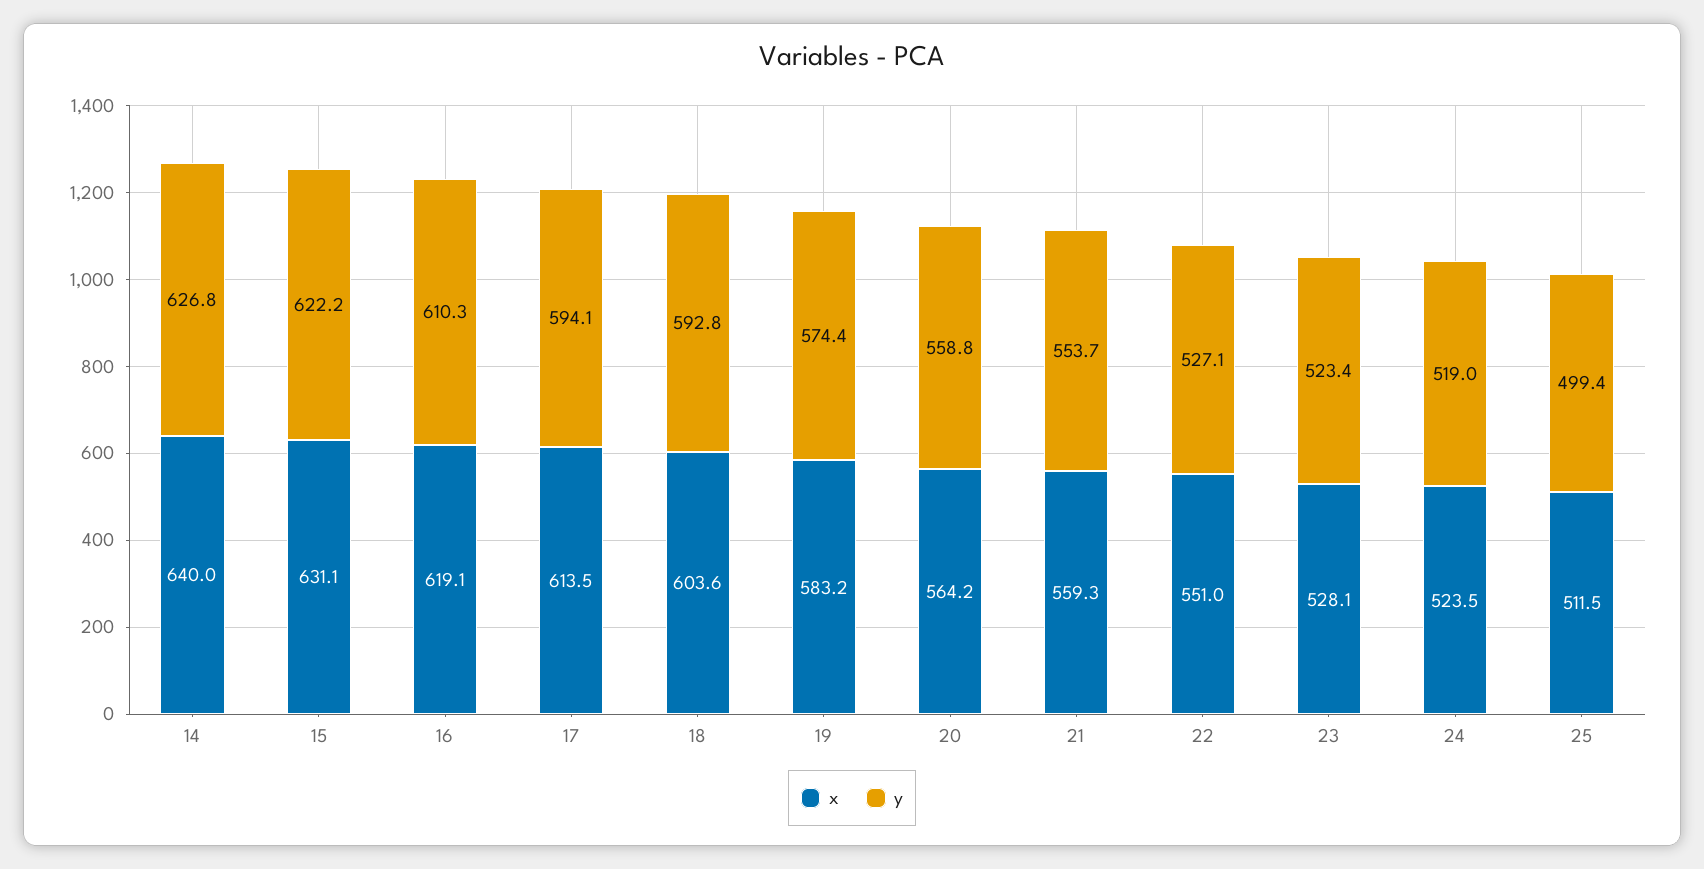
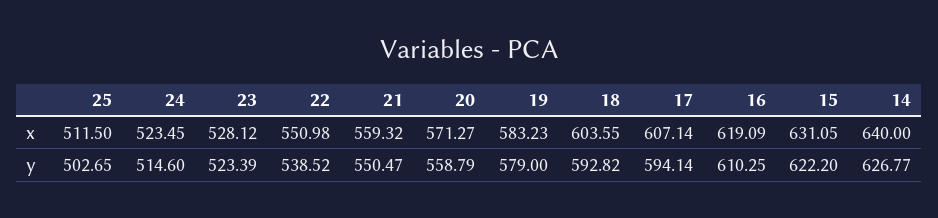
x, 17: 613.5 -> 607.14
y, 19: 574.4 -> 579
x, 20: 564.2 -> 571.27
y, 21: 553.7 -> 550.47
y, 22: 527.1 -> 538.52
y, 24: 519 -> 514.6
y, 25: 499.4 -> 502.65

